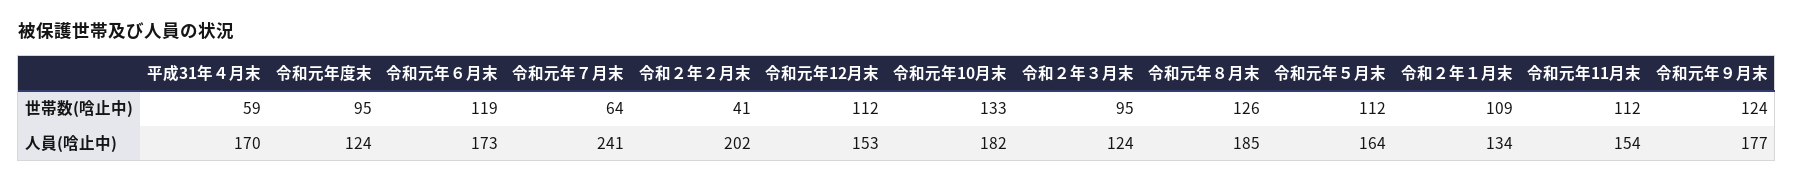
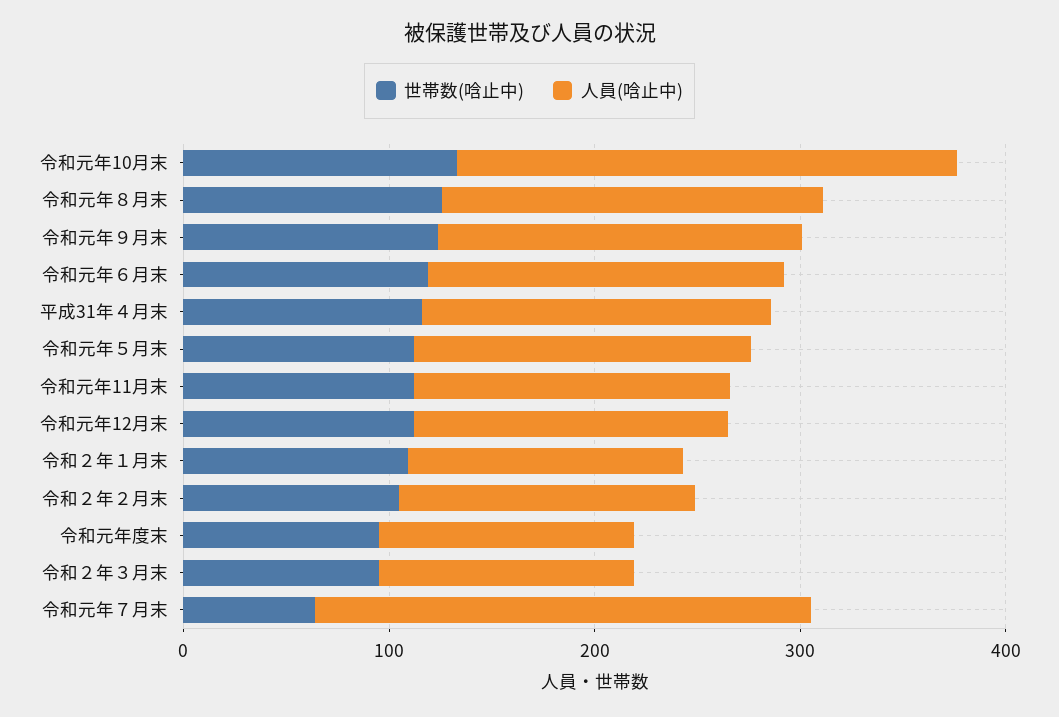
世帯数(唅止中), 平成31年４月末: 59 -> 120
世帯数(唅止中), 令和２年２月末: 41 -> 100
人員(唅止中), 令和２年２月末: 202 -> 140
人員(唅止中), 令和元年10月末: 182 -> 240

